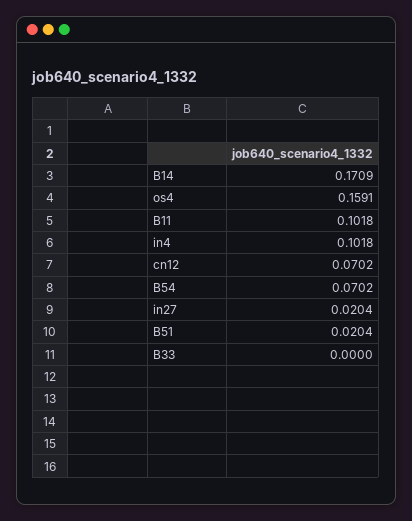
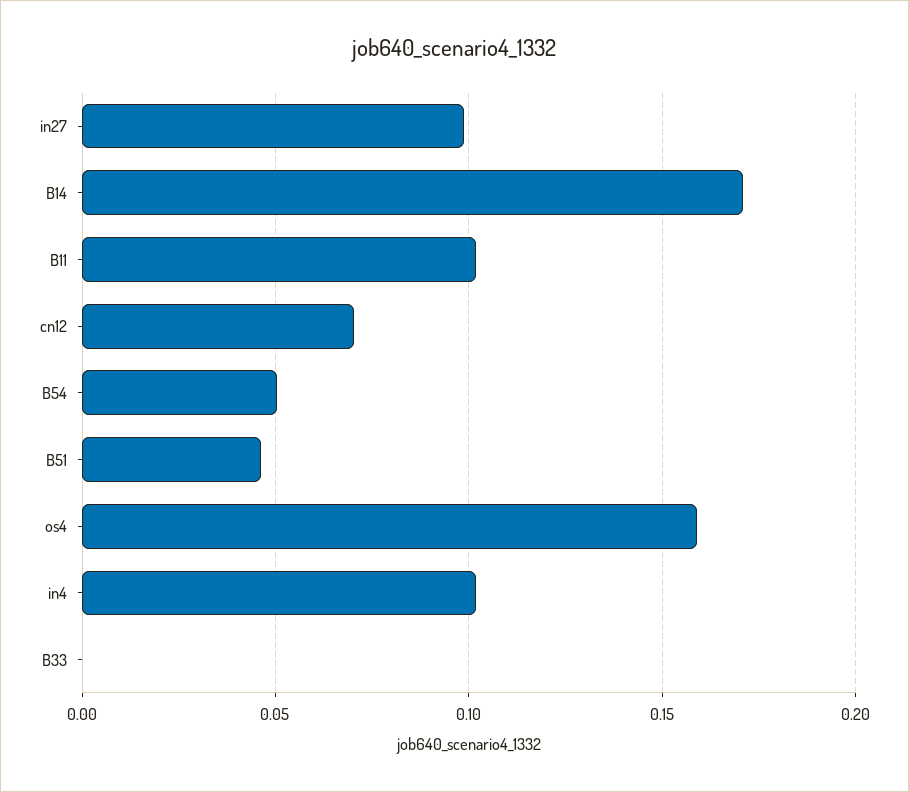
B54: 0.0702 -> 0.05
in27: 0.0204 -> 0.1
B51: 0.0204 -> 0.045

